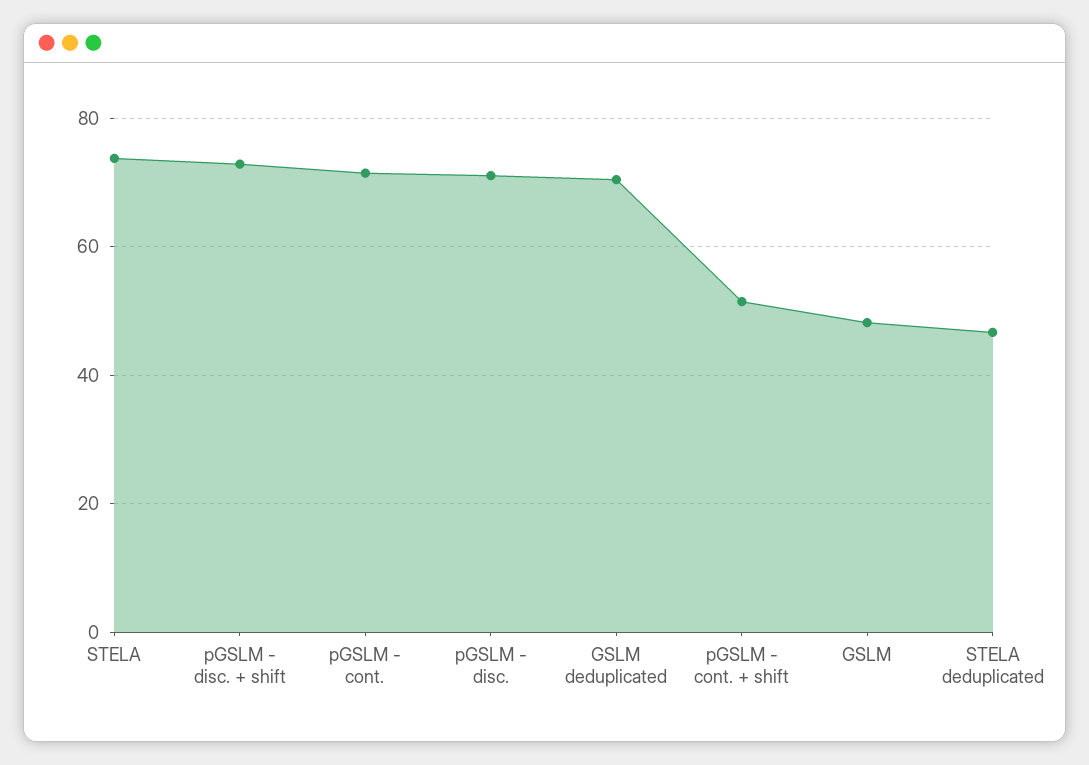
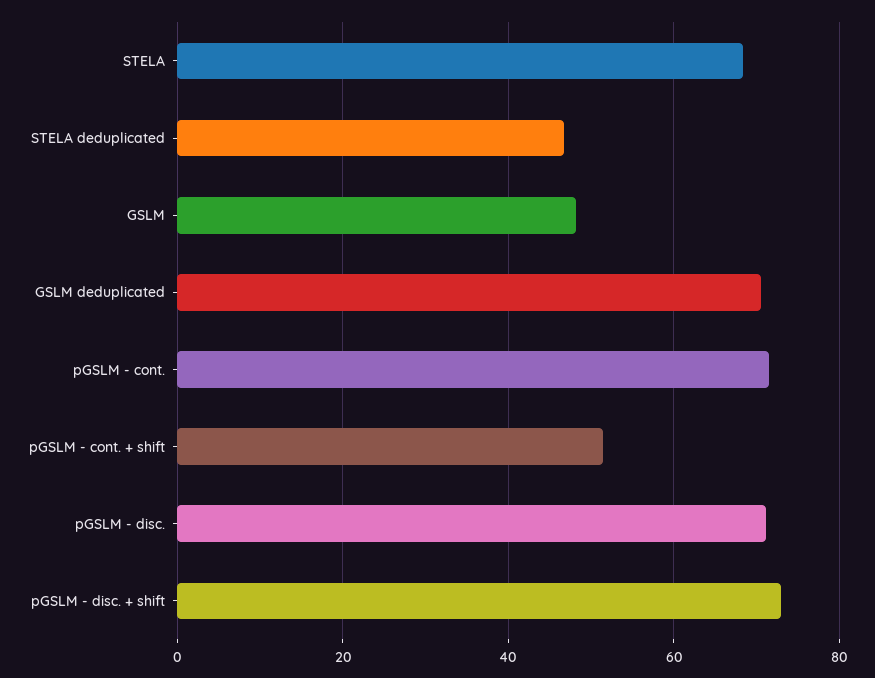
STELA: 74 -> 68

